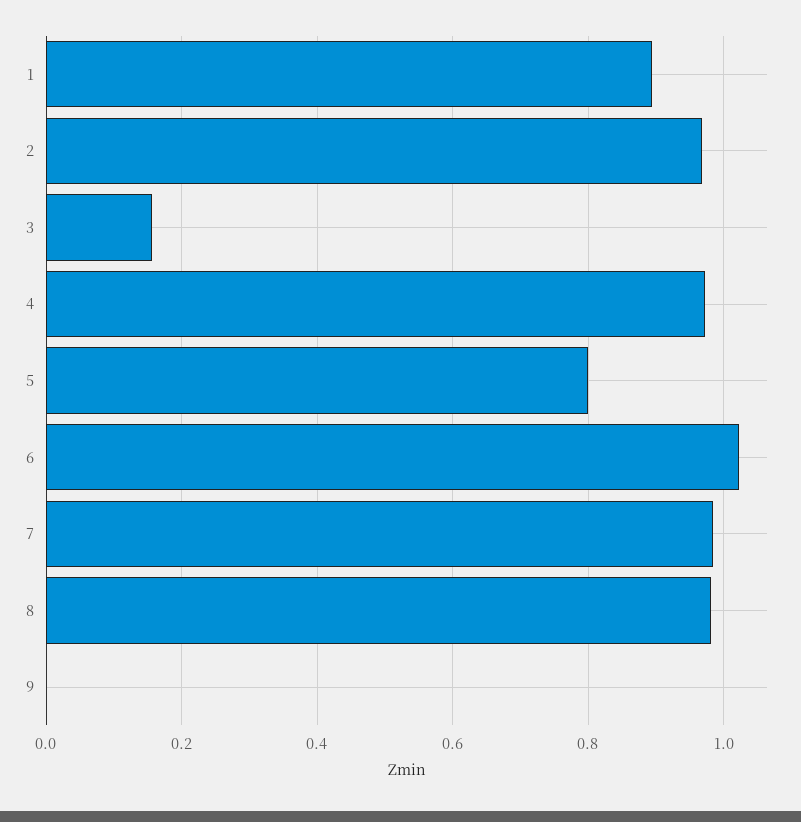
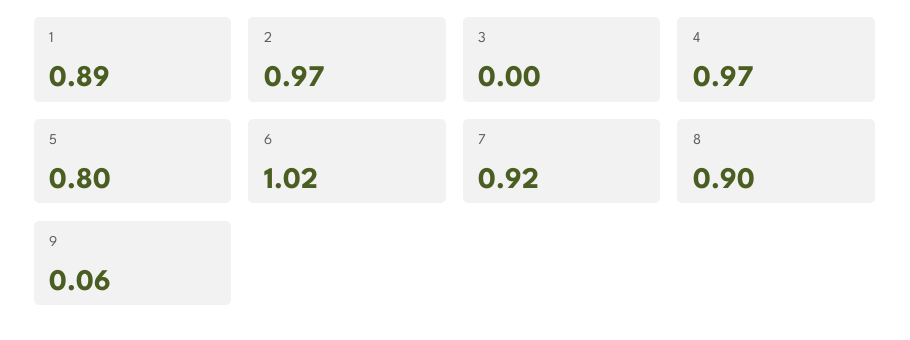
3: 0.16 -> 0
7: 0.98 -> 0.92
8: 0.98 -> 0.9
9: 0 -> 0.06

